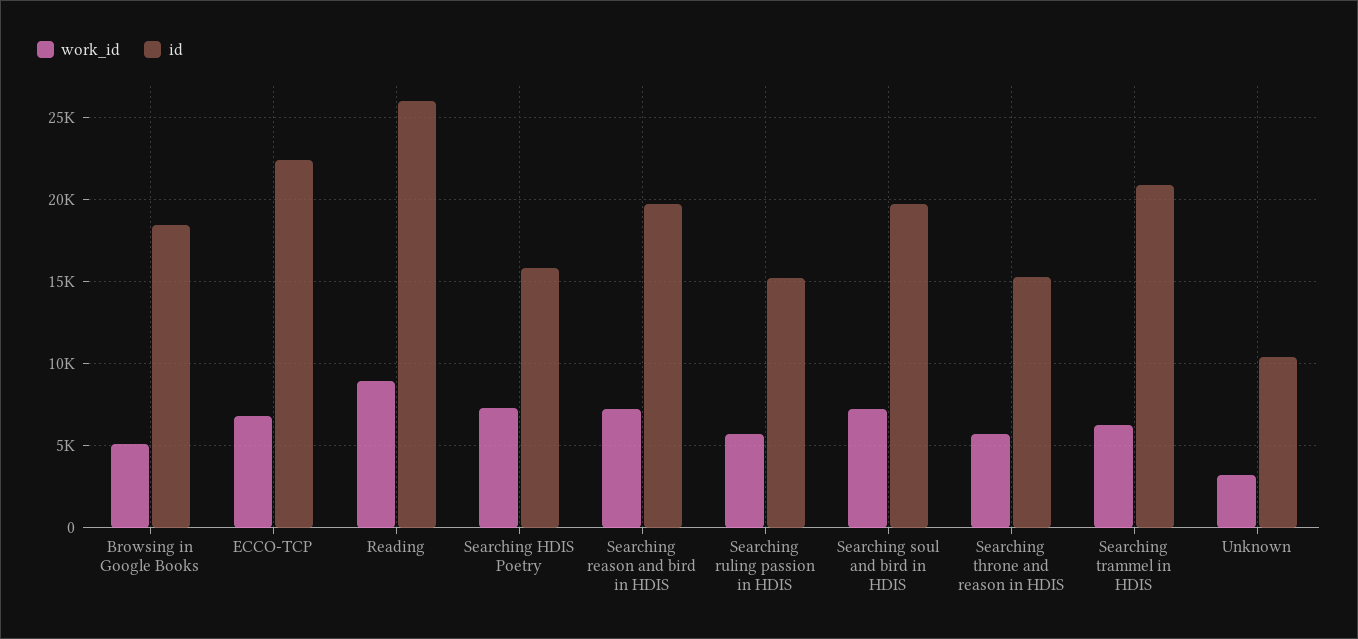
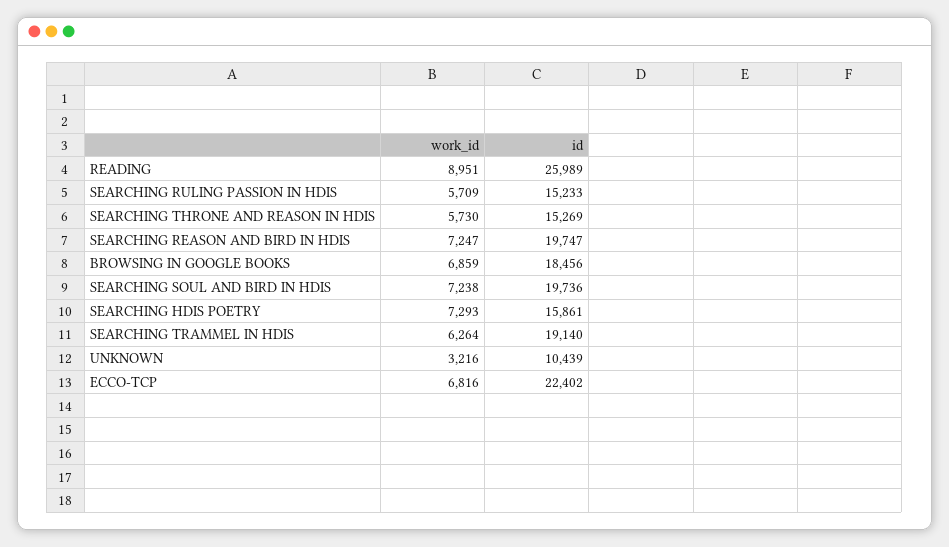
work_id, Browsing in Google Books: 5000 -> 6859
id, Searching trammel in HDIS: 21000 -> 19140

